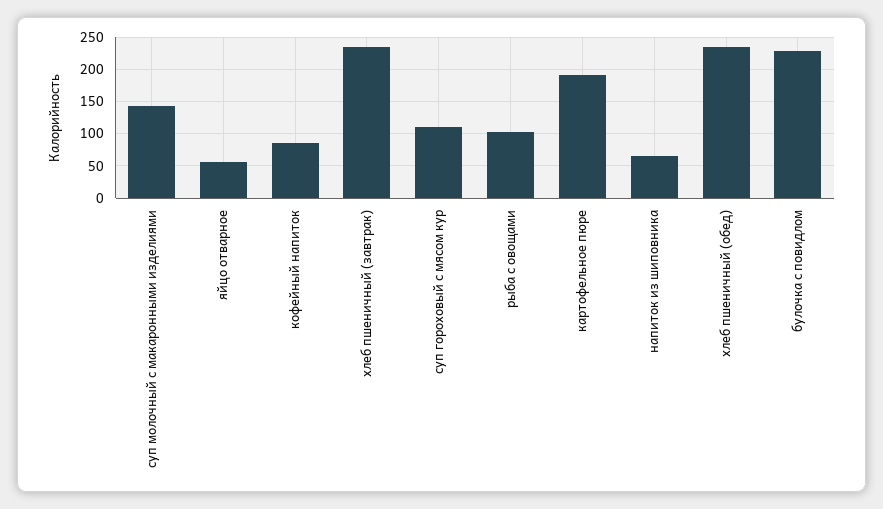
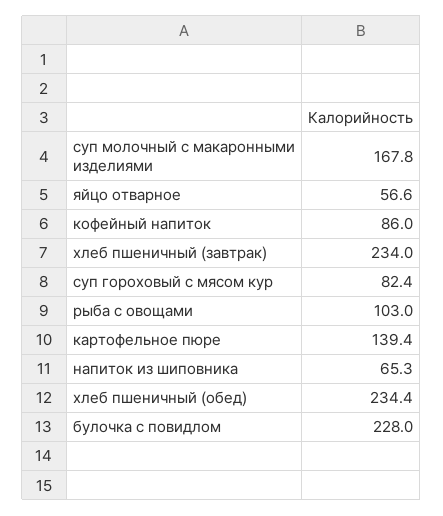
суп молочный с макаронными изделиями: 140 -> 167.8
суп гороховый с мясом кур: 110 -> 82.4
картофельное пюре: 190 -> 139.4

